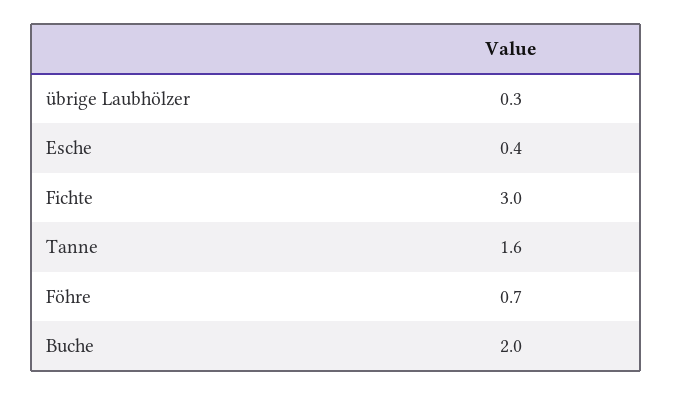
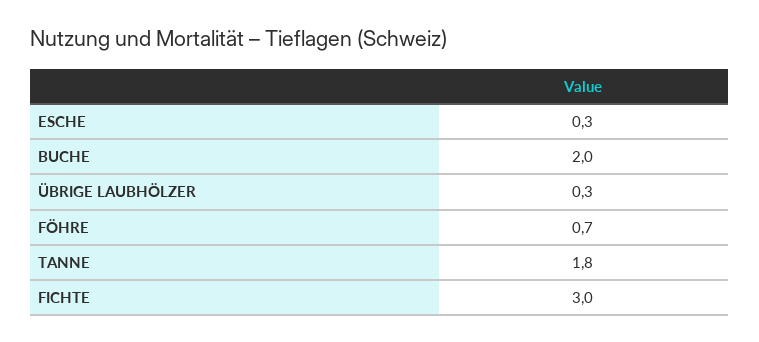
Esche: 0.4 -> 0.3
Tanne: 1.6 -> 1.8

